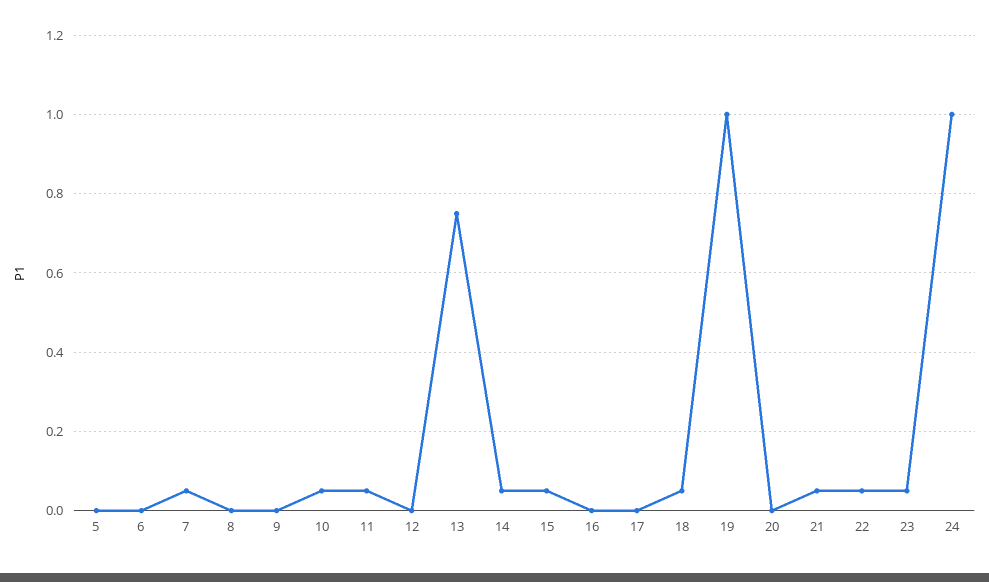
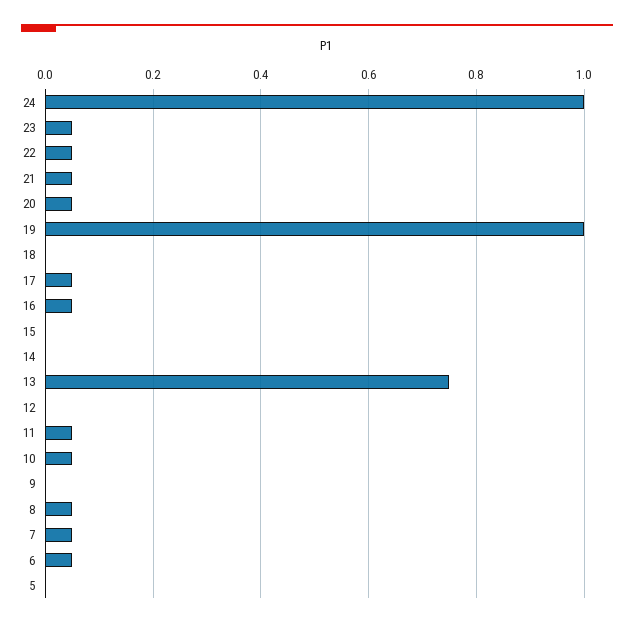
6: 0 -> 0.05
8: 0 -> 0.05
14: 0.05 -> 0
15: 0.05 -> 0
16: 0 -> 0.05
17: 0 -> 0.05
18: 0.05 -> 0
20: 0 -> 0.05

